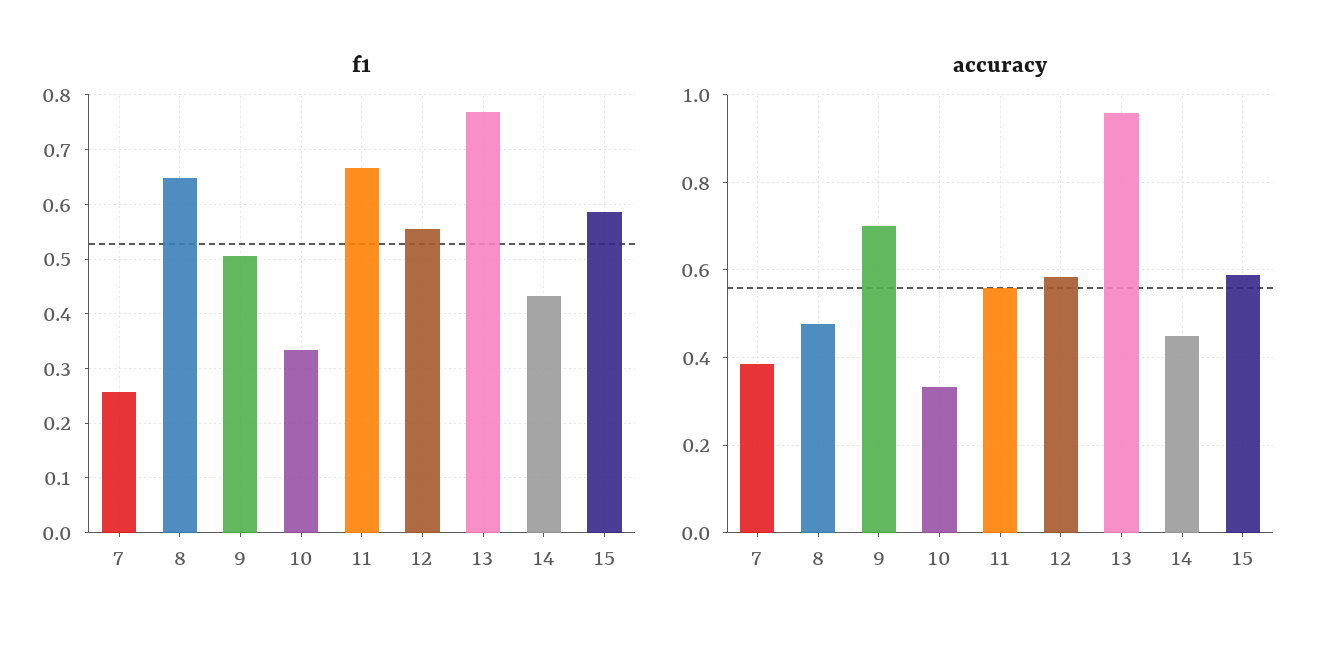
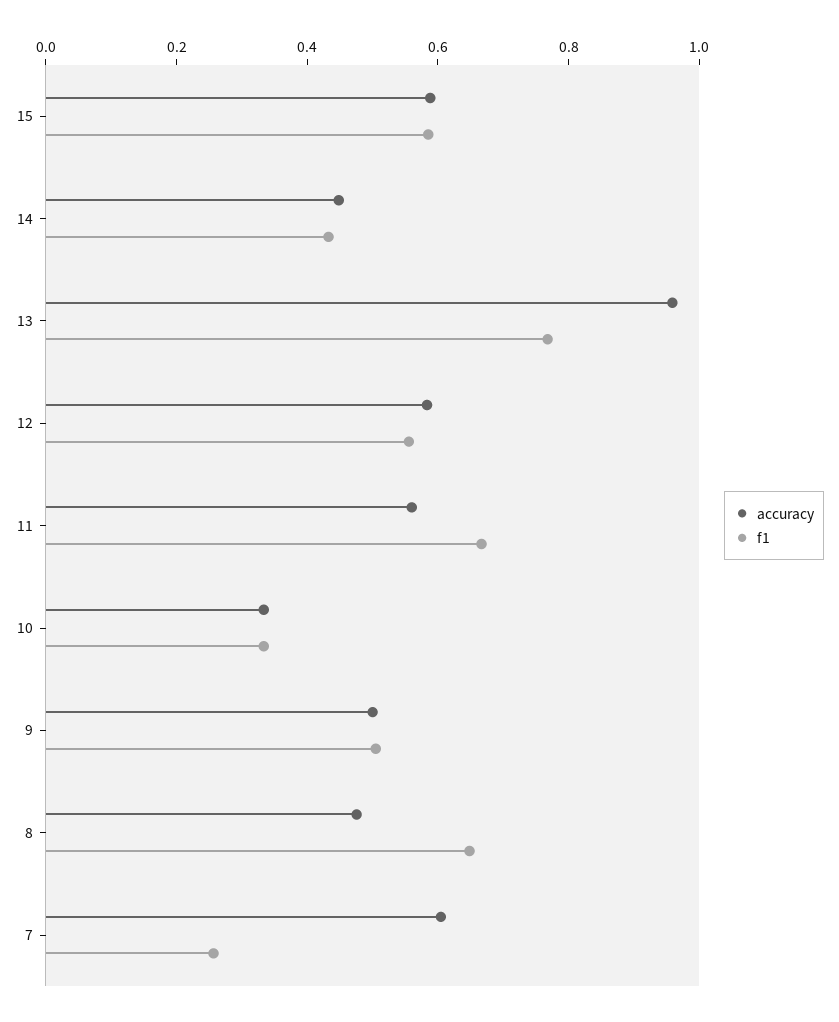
accuracy, 7: 0.38 -> 0.6
accuracy, 9: 0.7 -> 0.5

